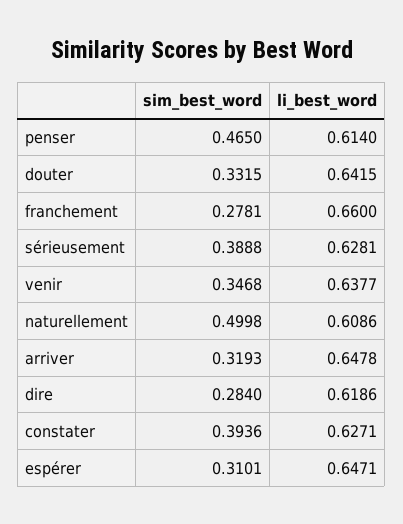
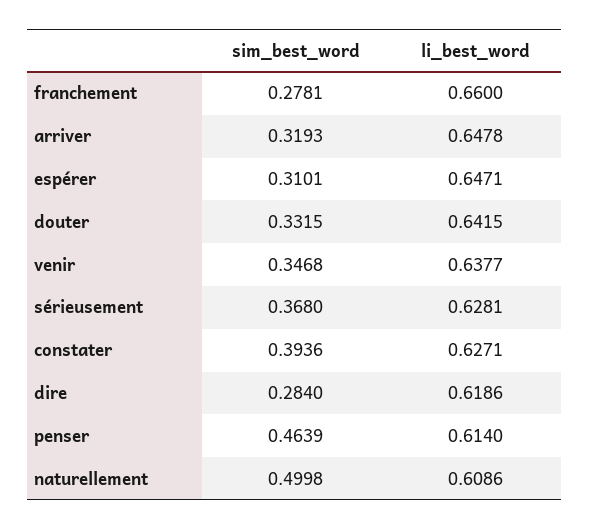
sim_best_word, penser: 0.465 -> 0.4639
sim_best_word, sérieusement: 0.3888 -> 0.368

